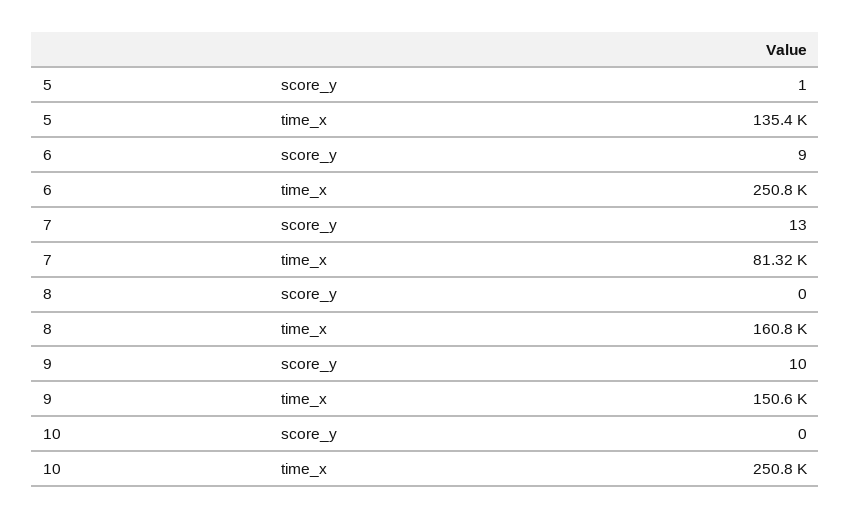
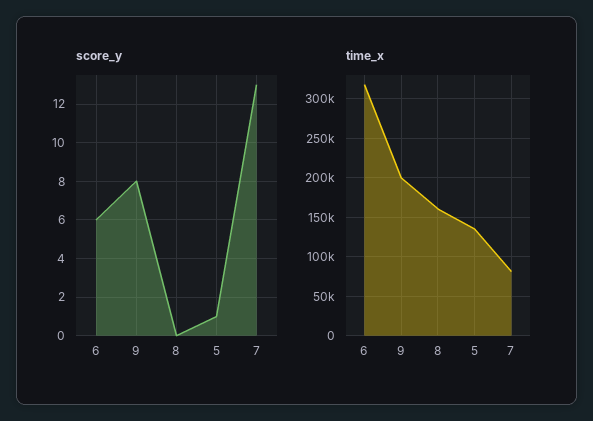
score_y, 6: 9 -> 6
time_x, 6: 250800 -> 320000
score_y, 9: 10 -> 8
time_x, 9: 150600 -> 200000
score_y, 10: 0 -> none
time_x, 10: 250800 -> none

